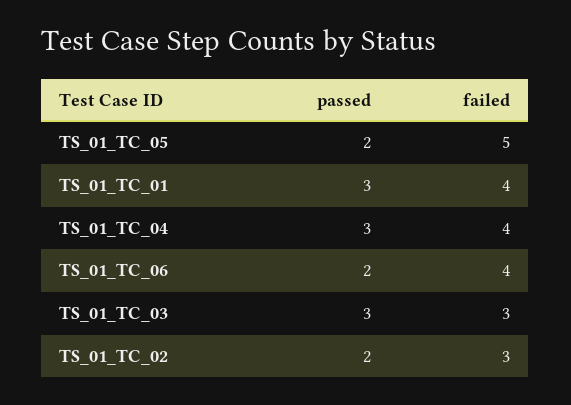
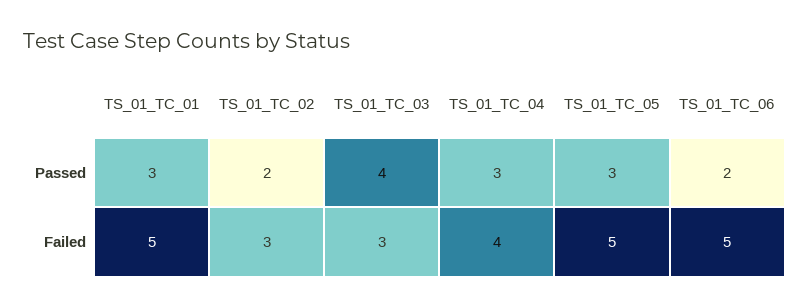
passed, TS_01_TC_05: 2 -> 3
failed, TS_01_TC_01: 4 -> 5
failed, TS_01_TC_06: 4 -> 5
passed, TS_01_TC_03: 3 -> 4

